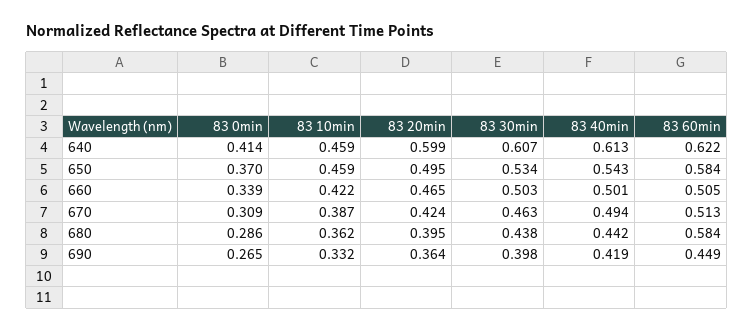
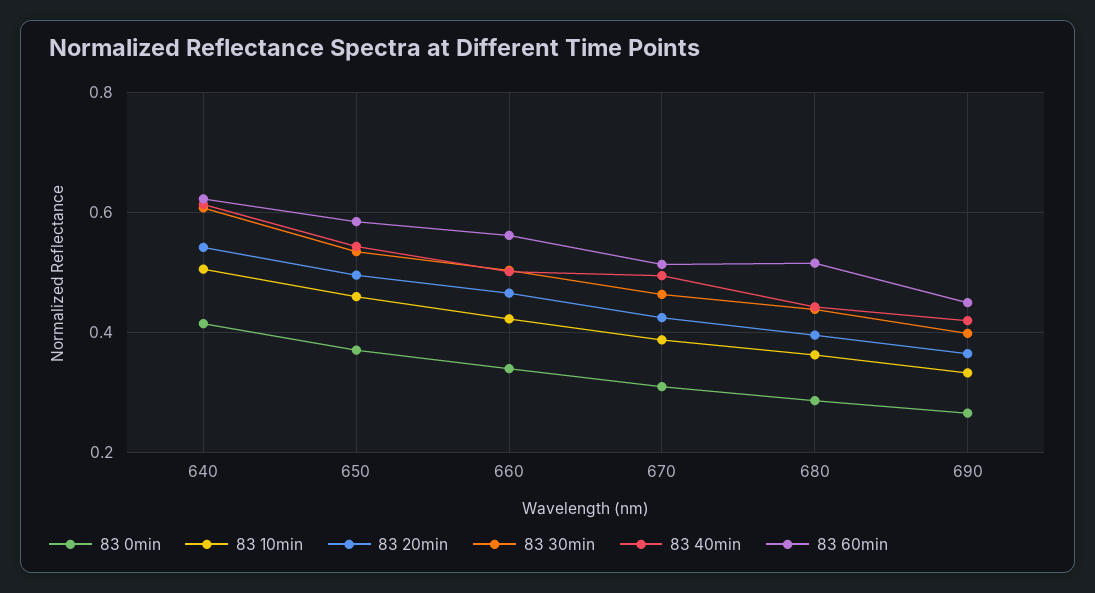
83 10min, 640: 0.459 -> 0.5
83 20min, 640: 0.599 -> 0.54
83 60min, 660: 0.505 -> 0.56
83 60min, 680: 0.584 -> 0.52

